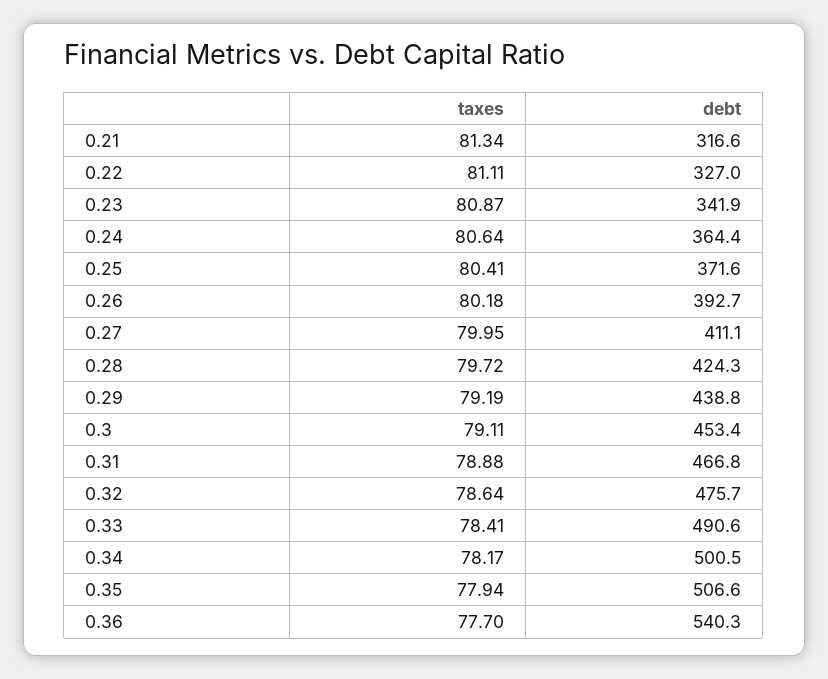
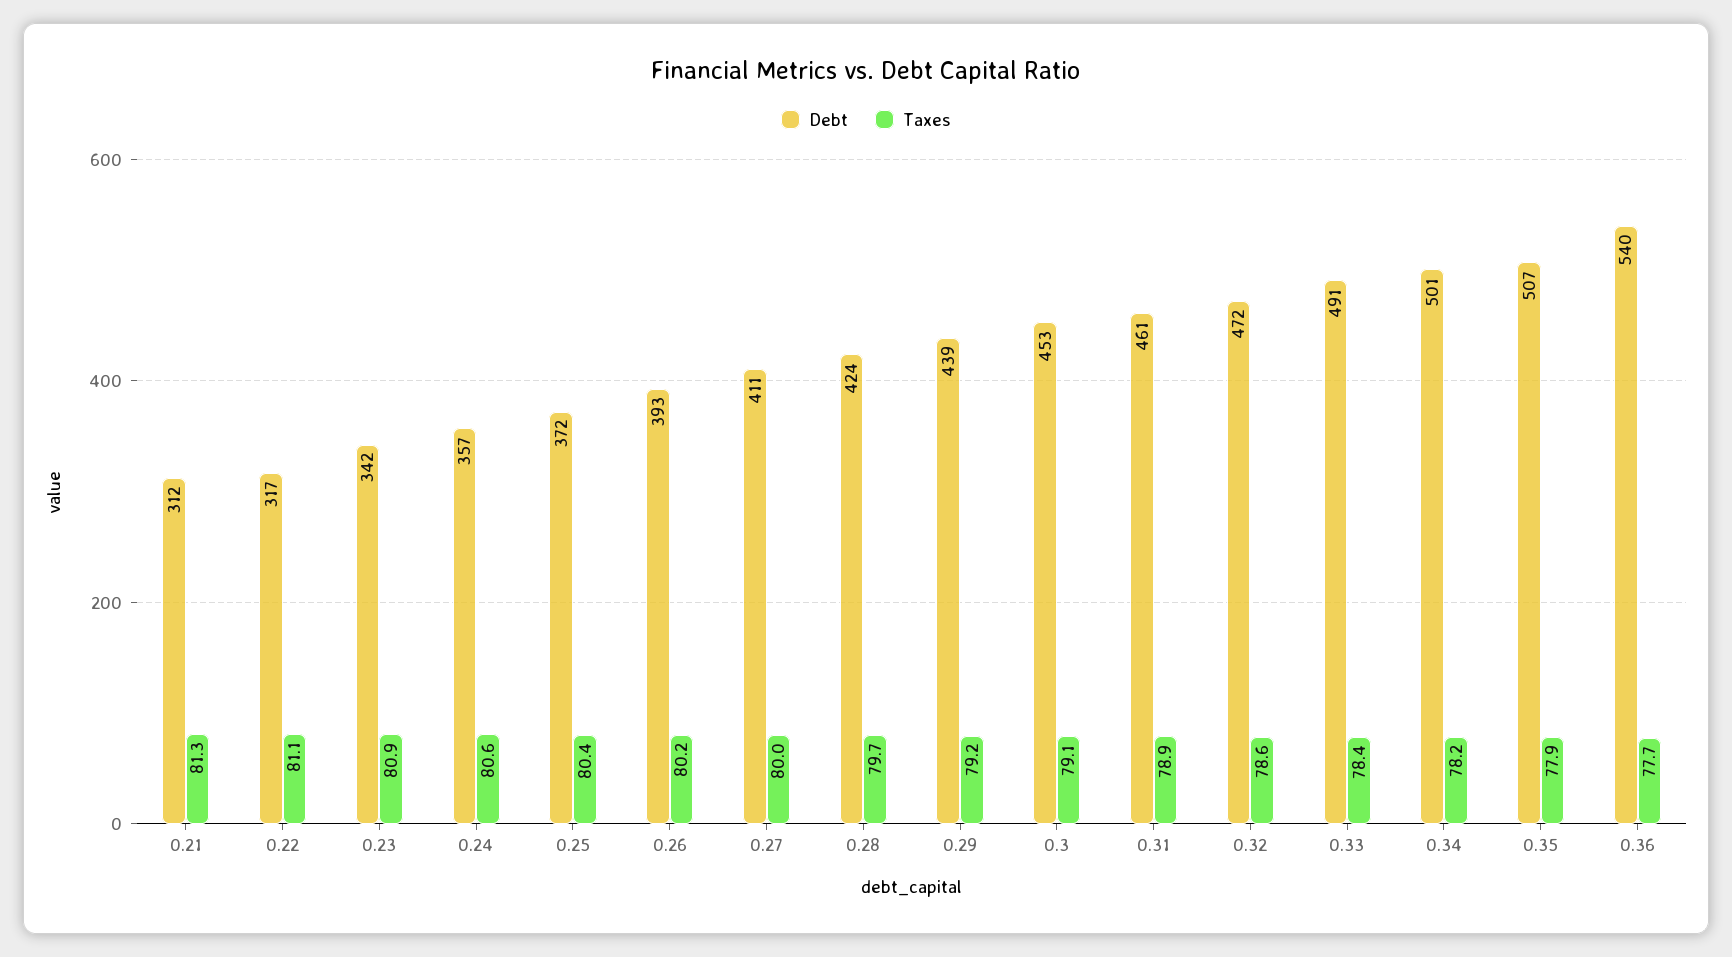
debt, 0.21: 316.6 -> 312
debt, 0.22: 327 -> 317
debt, 0.24: 364.4 -> 357
debt, 0.31: 466.8 -> 461
debt, 0.32: 475.7 -> 472

